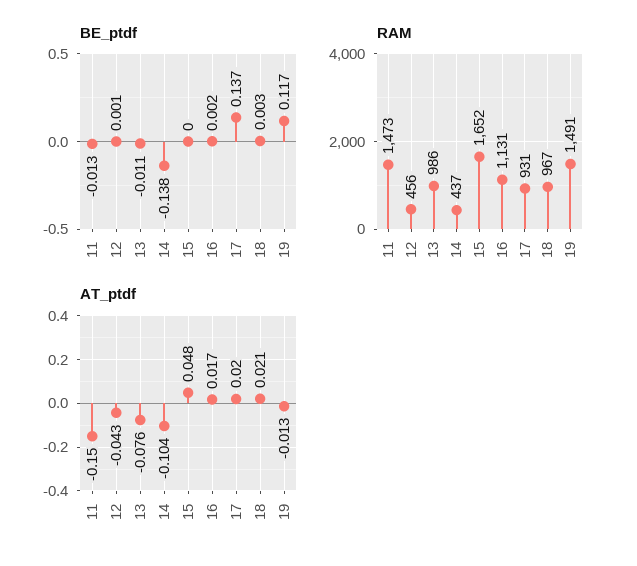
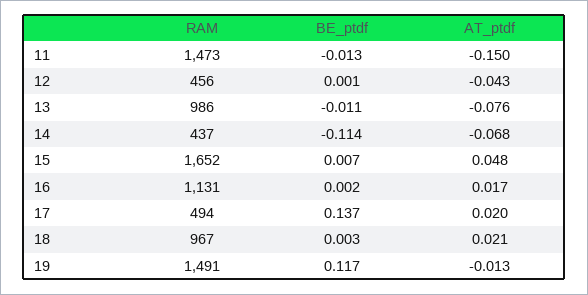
BE_ptdf, 14: -0.138 -> -0.114
BE_ptdf, 15: 0 -> 0.007
RAM, 17: 931 -> 494
AT_ptdf, 14: -0.104 -> -0.068

